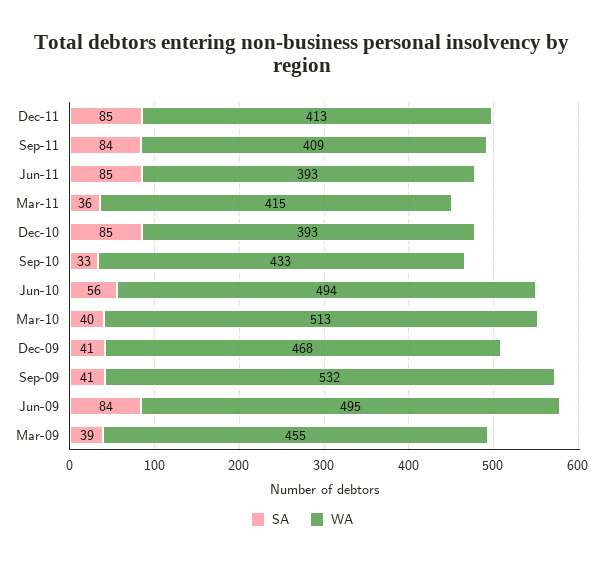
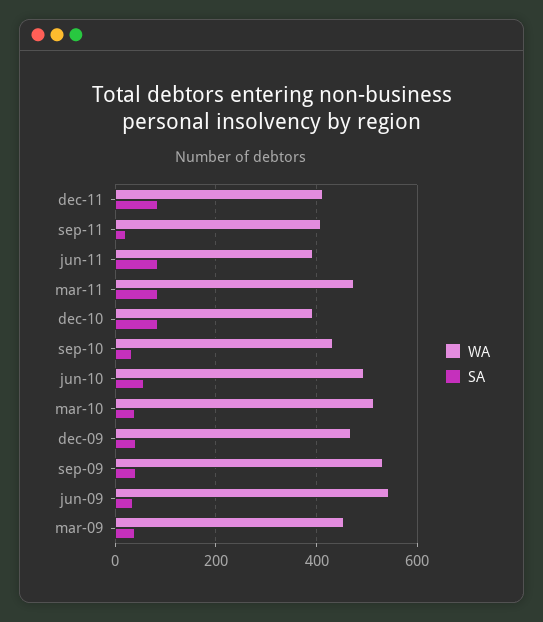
SA, Sep-11: 84 -> 20
SA, Mar-11: 36 -> 80
WA, Mar-11: 415 -> 480
SA, Jun-09: 84 -> 40
WA, Jun-09: 495 -> 540

